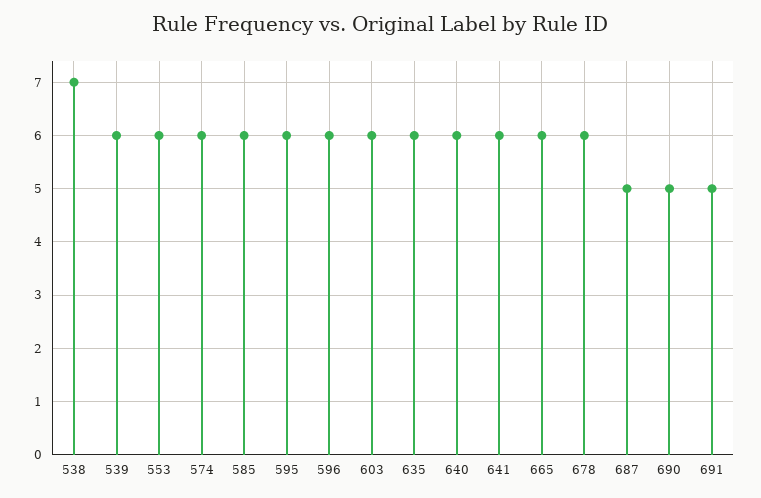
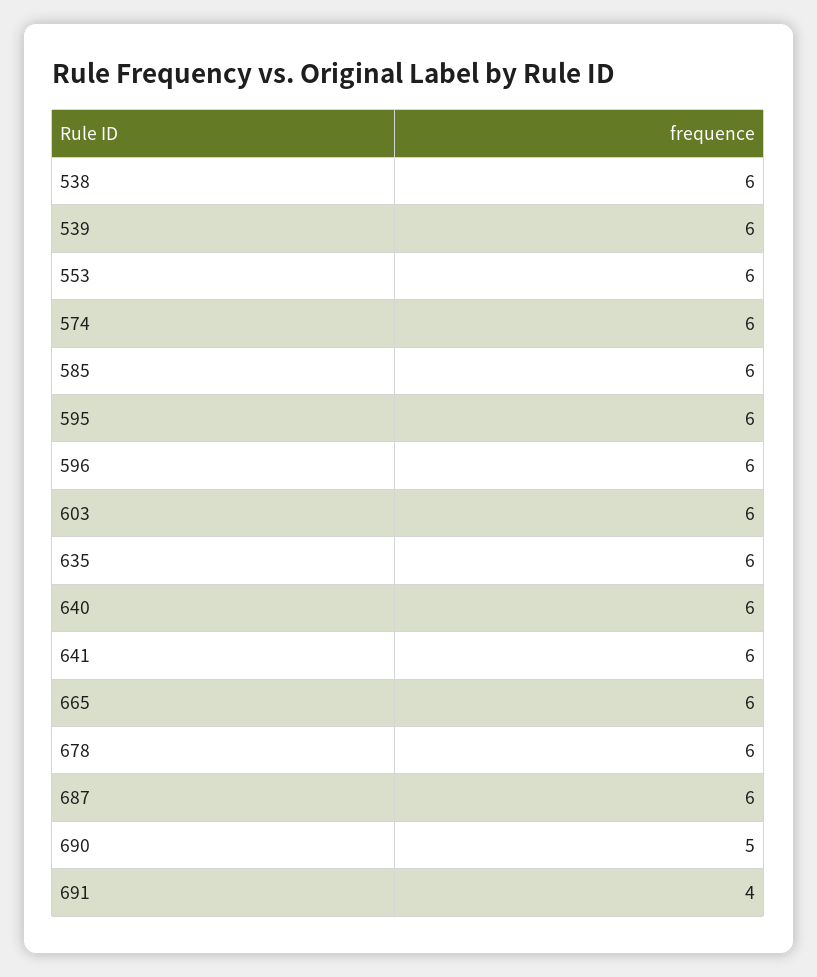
538: 7 -> 6
687: 5 -> 6
691: 5 -> 4

